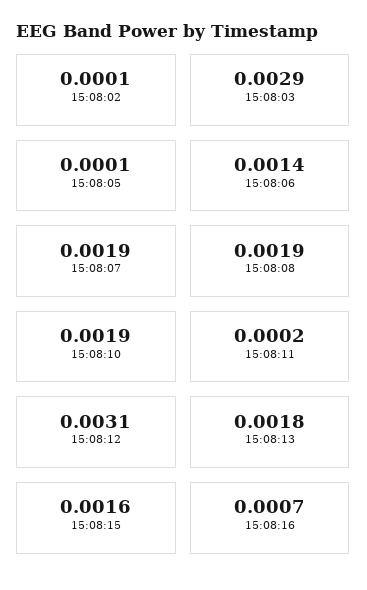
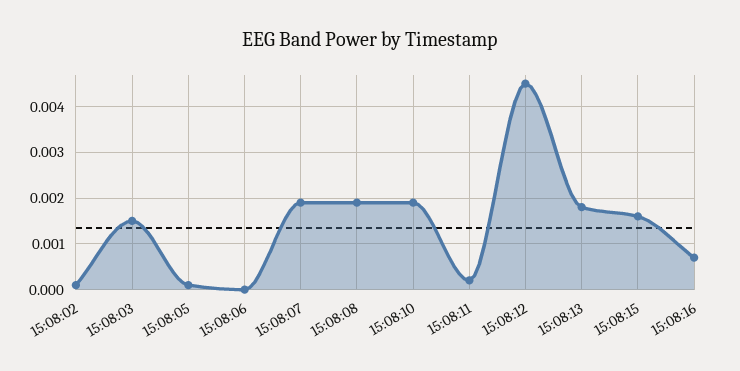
15:08:03: 0.0029 -> 0.0015
15:08:06: 0.0014 -> 0
15:08:12: 0.0031 -> 0.0045

